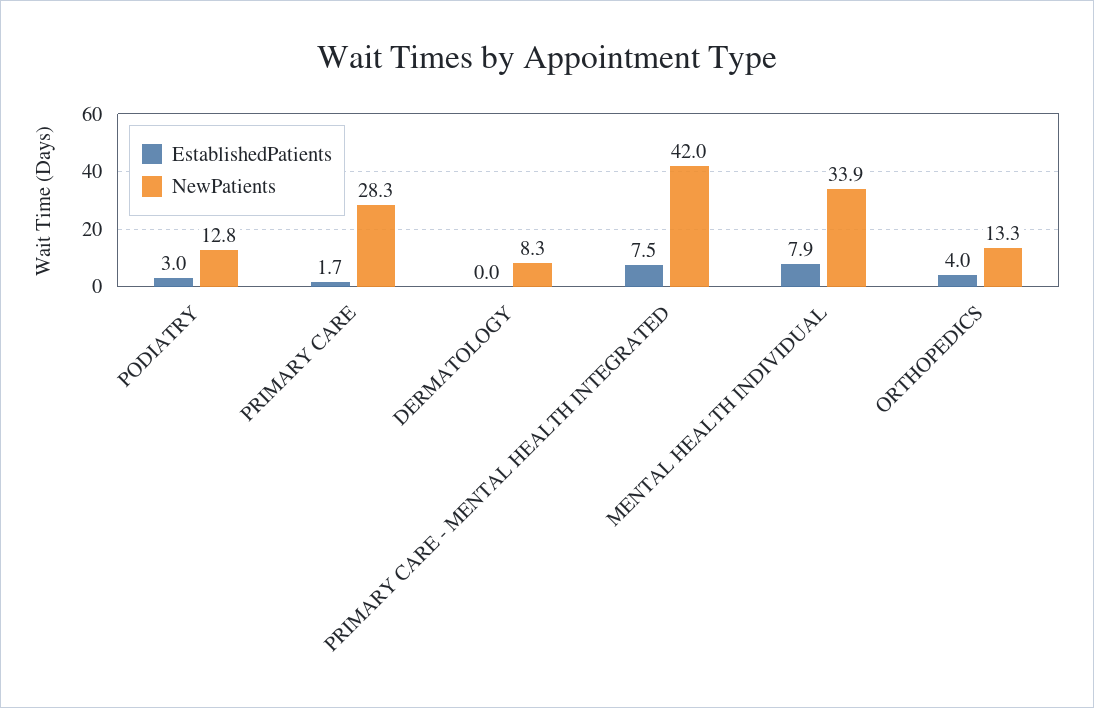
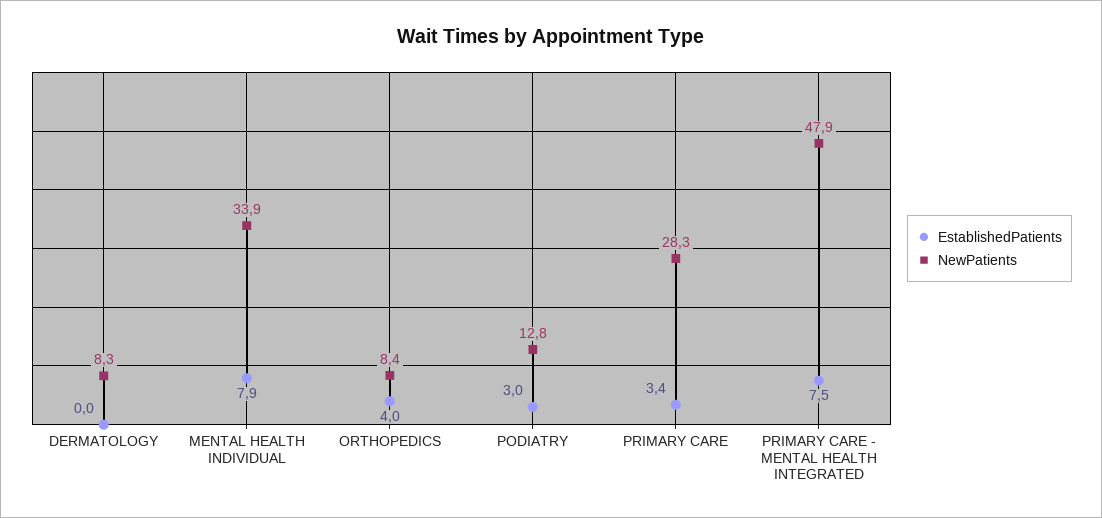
EstablishedPatients, PRIMARY CARE: 1.7 -> 3.4
NewPatients, PRIMARY CARE - MENTAL HEALTH INTEGRATED: 42 -> 47.9
NewPatients, ORTHOPEDICS: 13.3 -> 8.4

